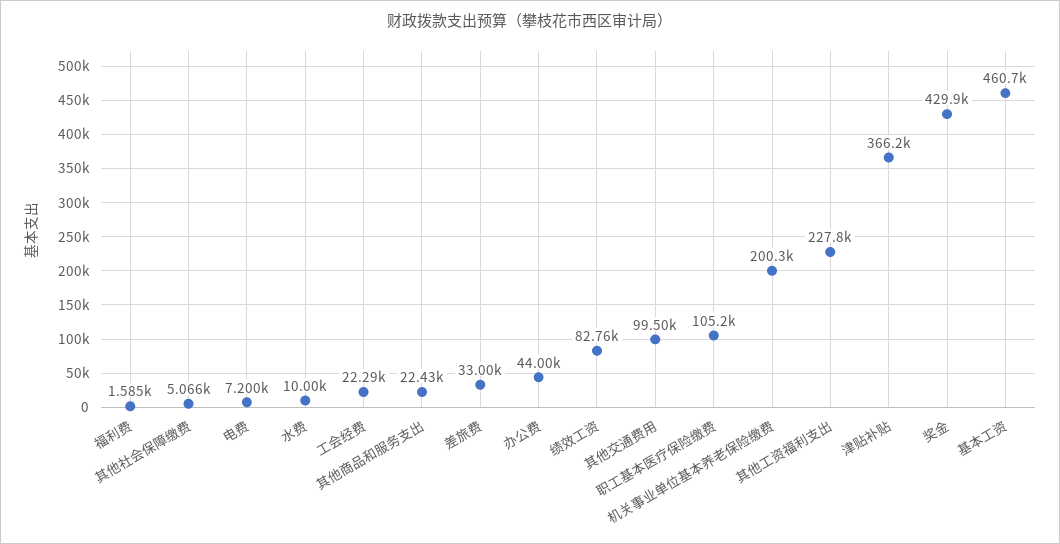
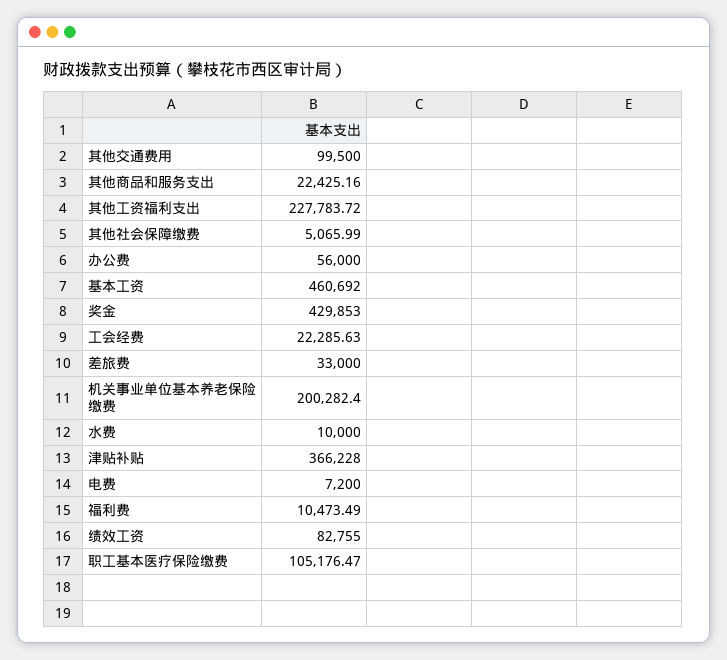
福利费: 1585 -> 10473.49
办公费: 44000 -> 56000

